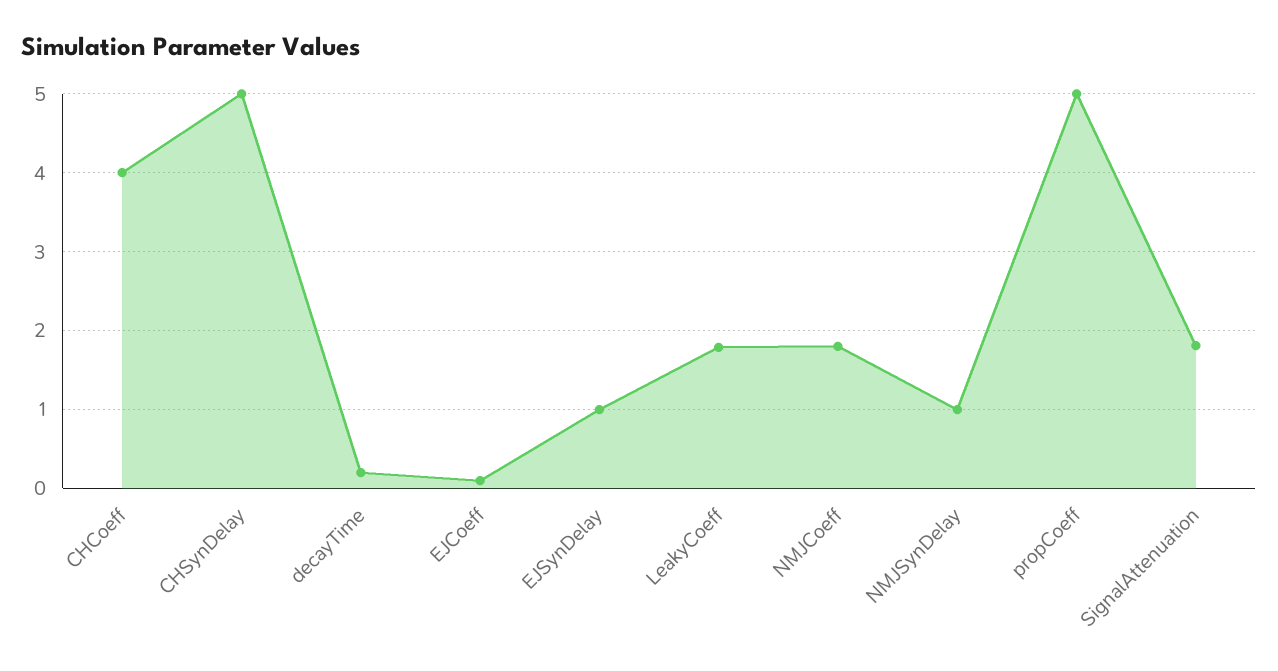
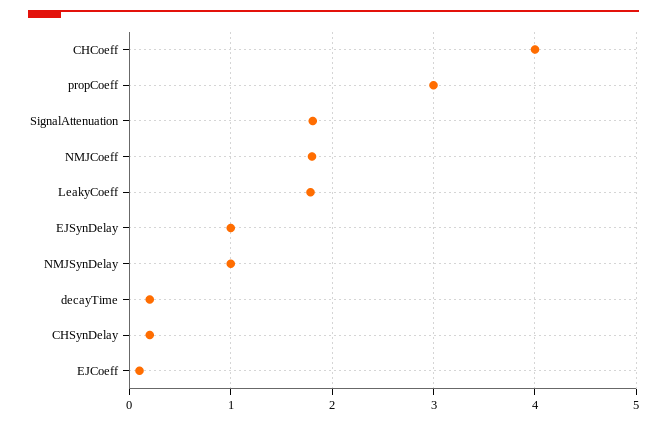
CHSynDelay: 5 -> 0.2
propCoeff: 5 -> 3

